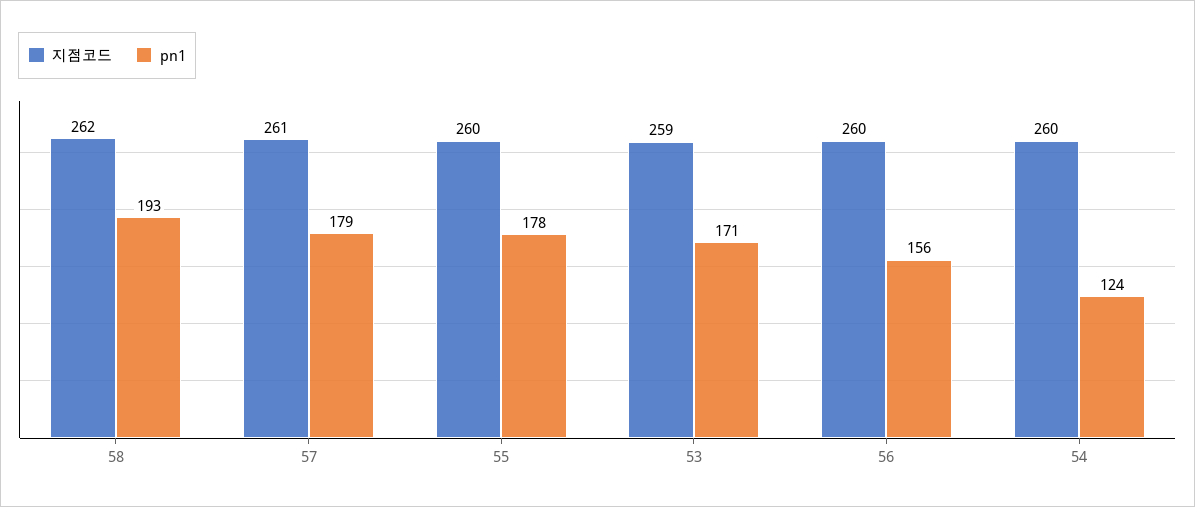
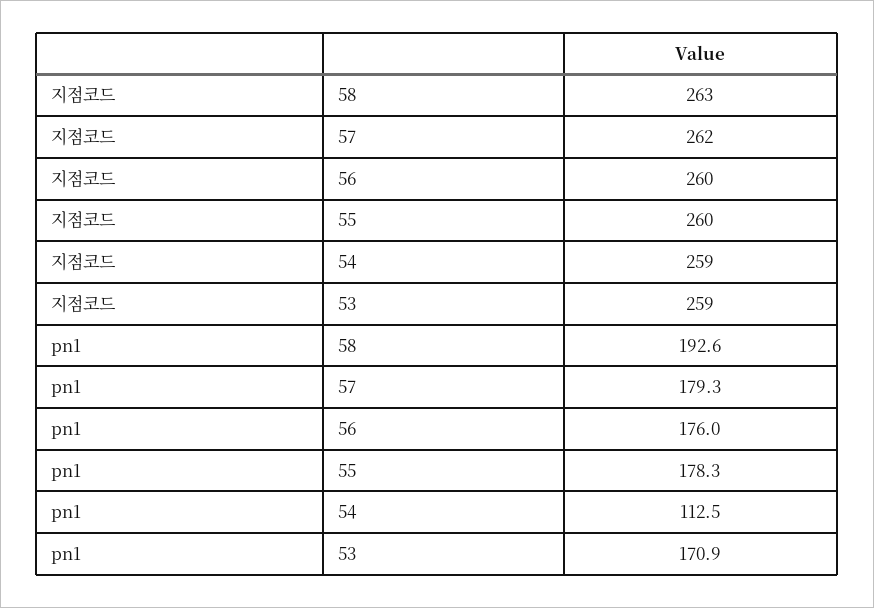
지점코드, 58: 262 -> 263
지점코드, 57: 261 -> 262
pn1, 56: 156 -> 176
지점코드, 54: 260 -> 259
pn1, 54: 124 -> 112.5

